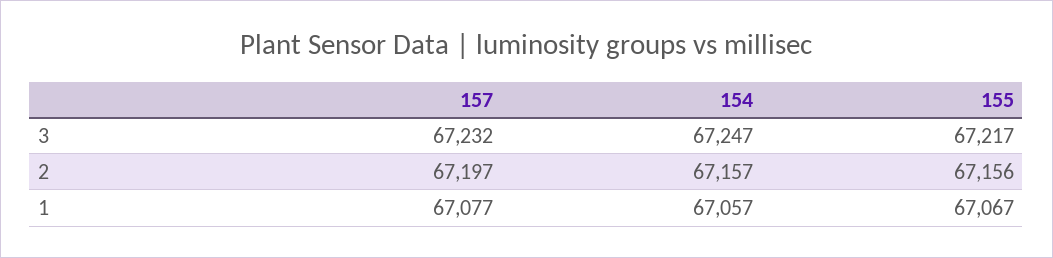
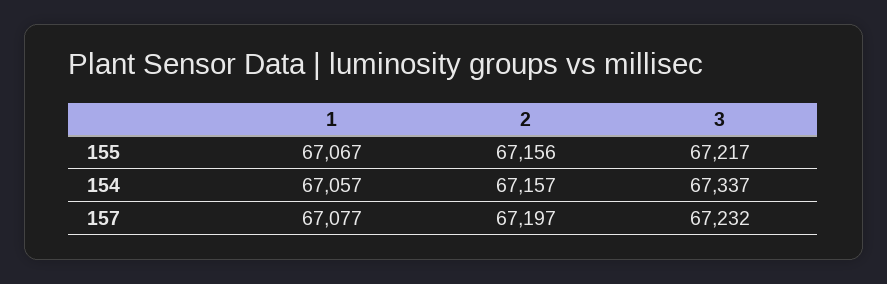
154, 3: 67247 -> 67337

